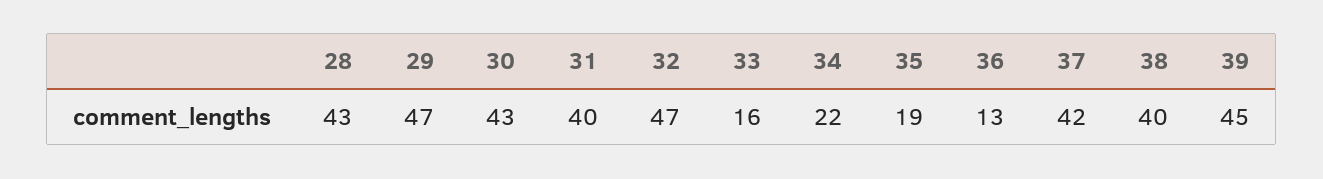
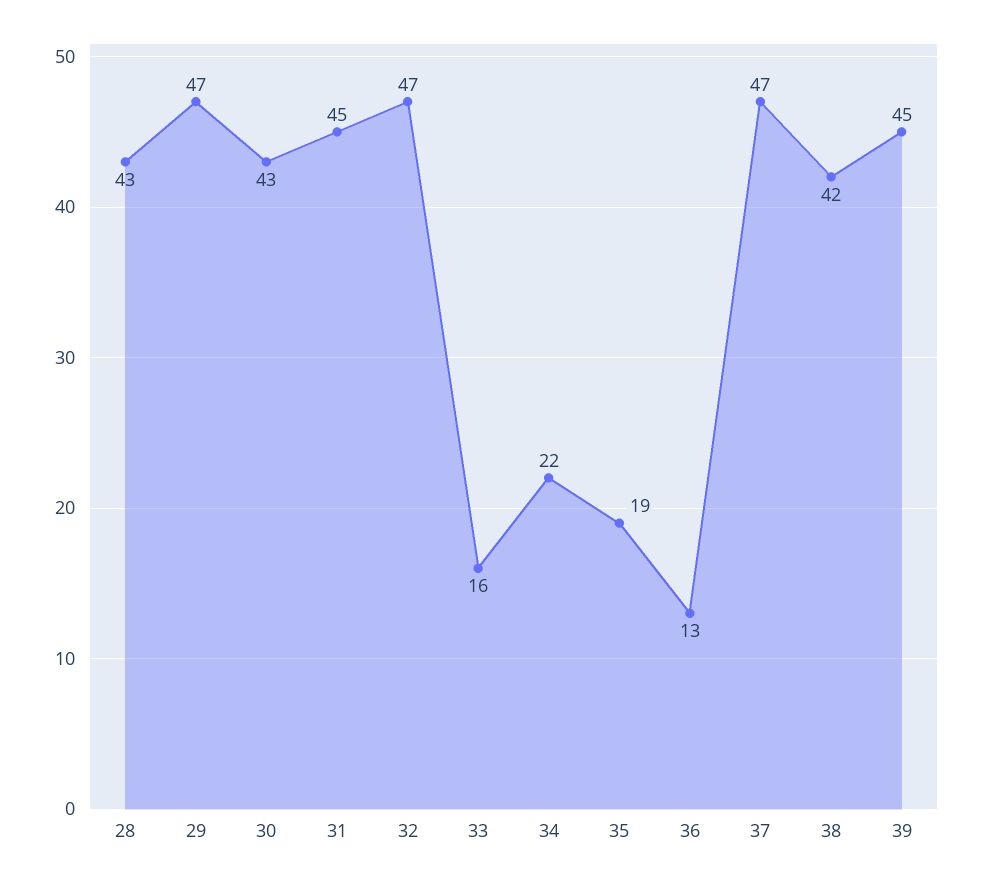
31: 40 -> 45
37: 42 -> 47
38: 40 -> 42

